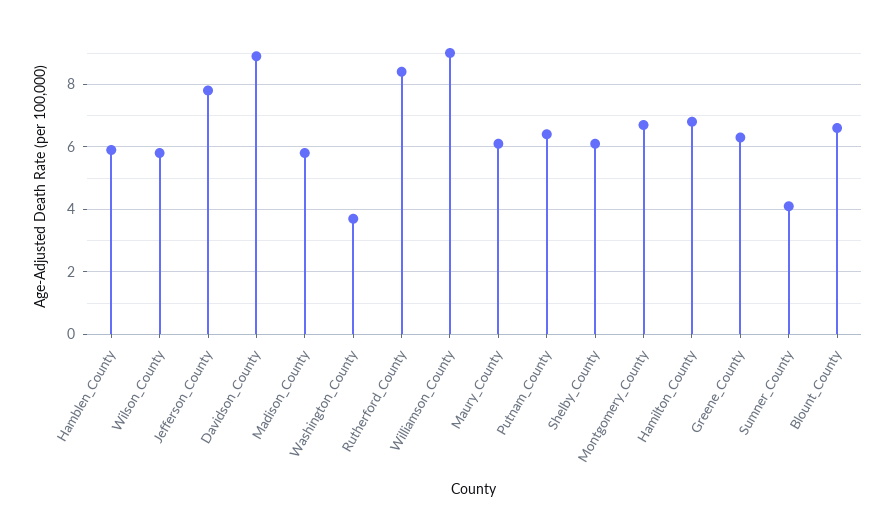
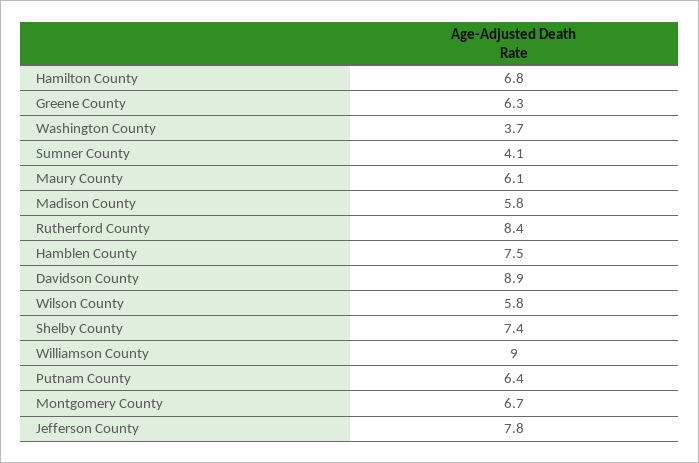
Hamblen_County: 6 -> 7.5
Shelby_County: 6 -> 7.4
Blount_County: 6.5 -> none

